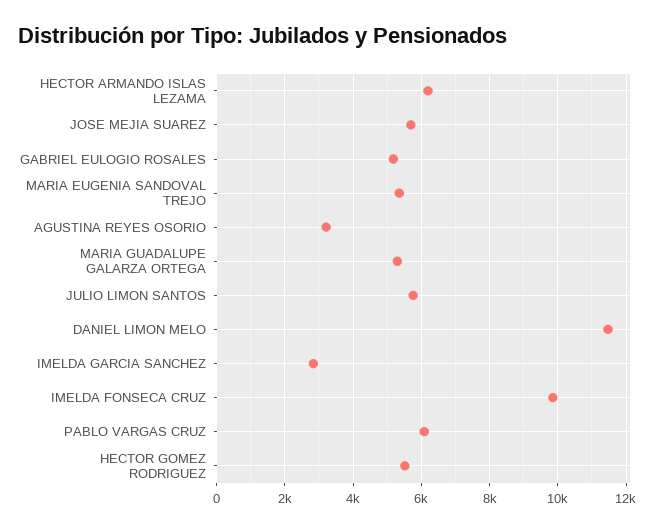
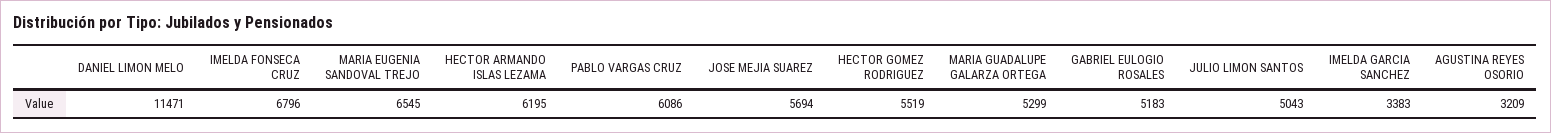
MARIA EUGENIA SANDOVAL TREJO: 5400 -> 6545
JULIO LIMON SANTOS: 5800 -> 5043
IMELDA GARCIA SANCHEZ: 2800 -> 3383
IMELDA FONSECA CRUZ: 9800 -> 6796

